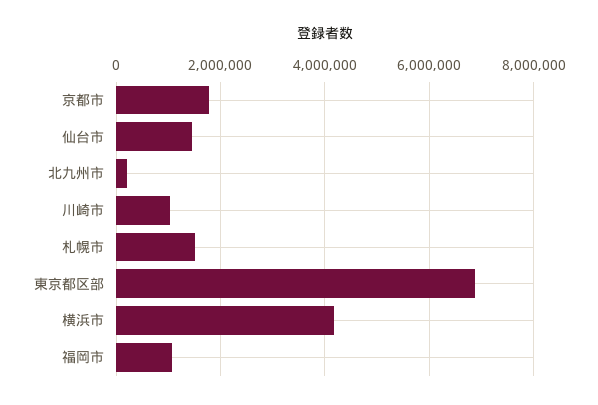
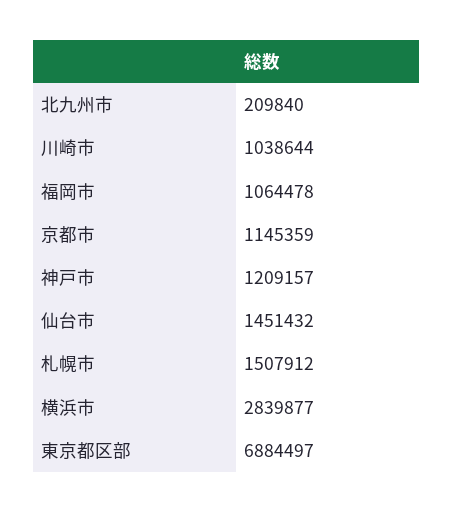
京都市: 1800000 -> 1145359
横浜市: 4200000 -> 2839877
神戸市: none -> 1209157

